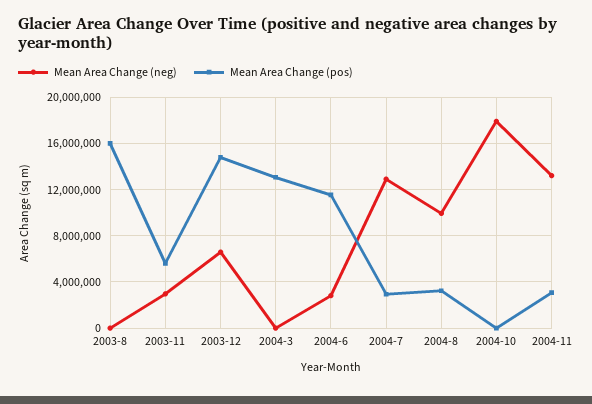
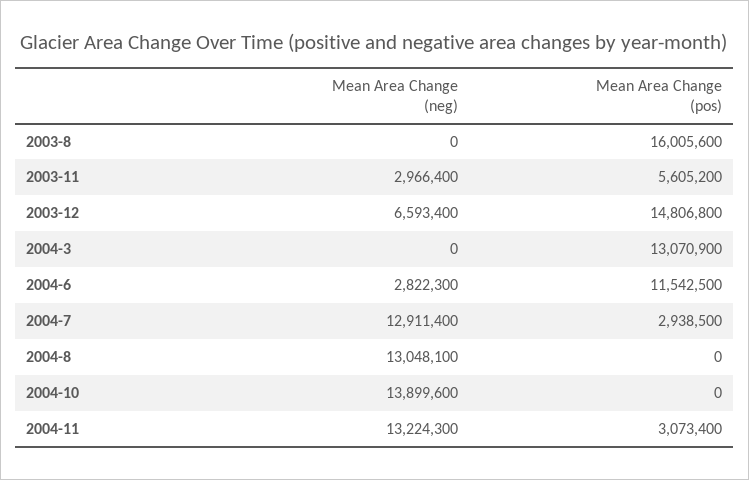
Mean Area Change (neg), 2004-8: 10000000 -> 13048100
Mean Area Change (pos), 2004-8: 3000000 -> 0
Mean Area Change (neg), 2004-10: 18000000 -> 13899600

